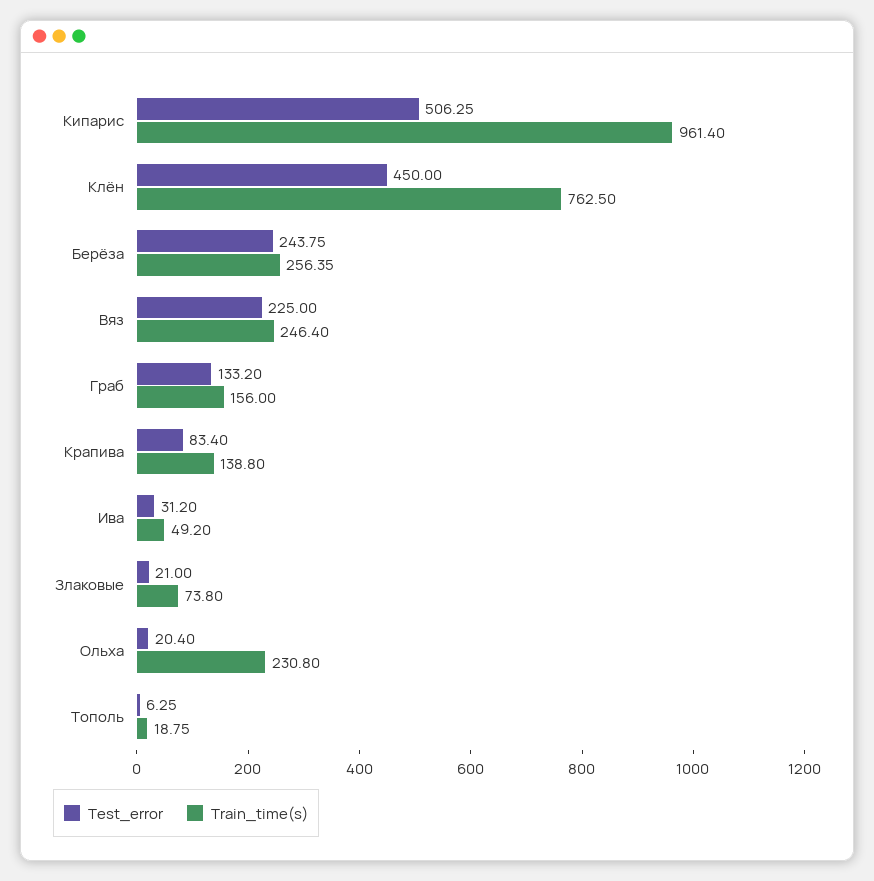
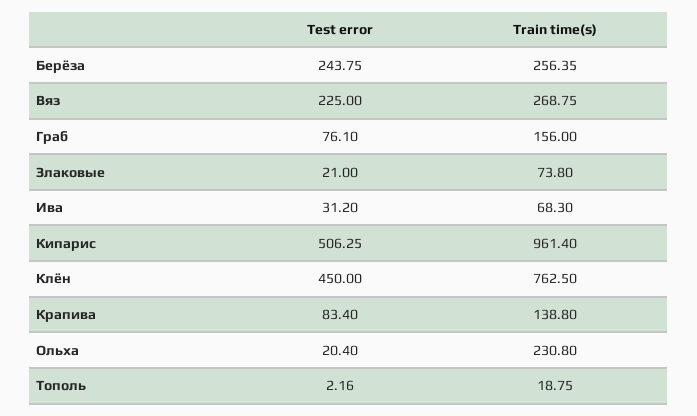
Train_time(s), Вяз: 246.4 -> 268.75
Test_error, Граб: 133.2 -> 76.1
Train_time(s), Ива: 49.2 -> 68.3
Test_error, Тополь: 6.25 -> 2.16

